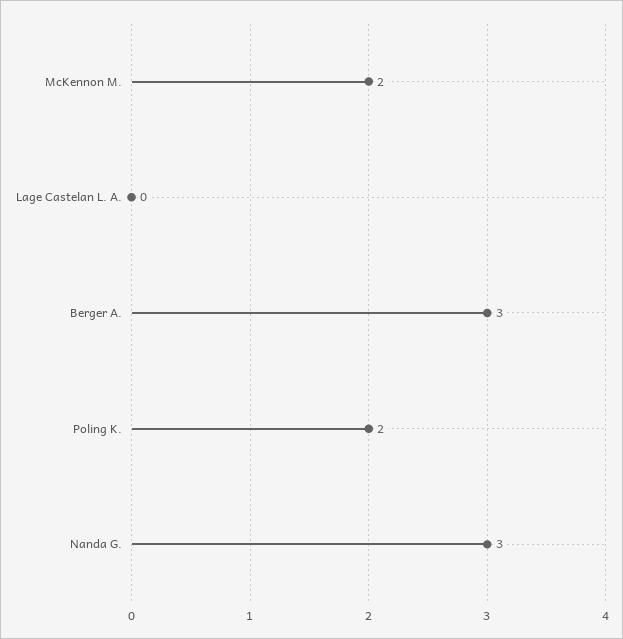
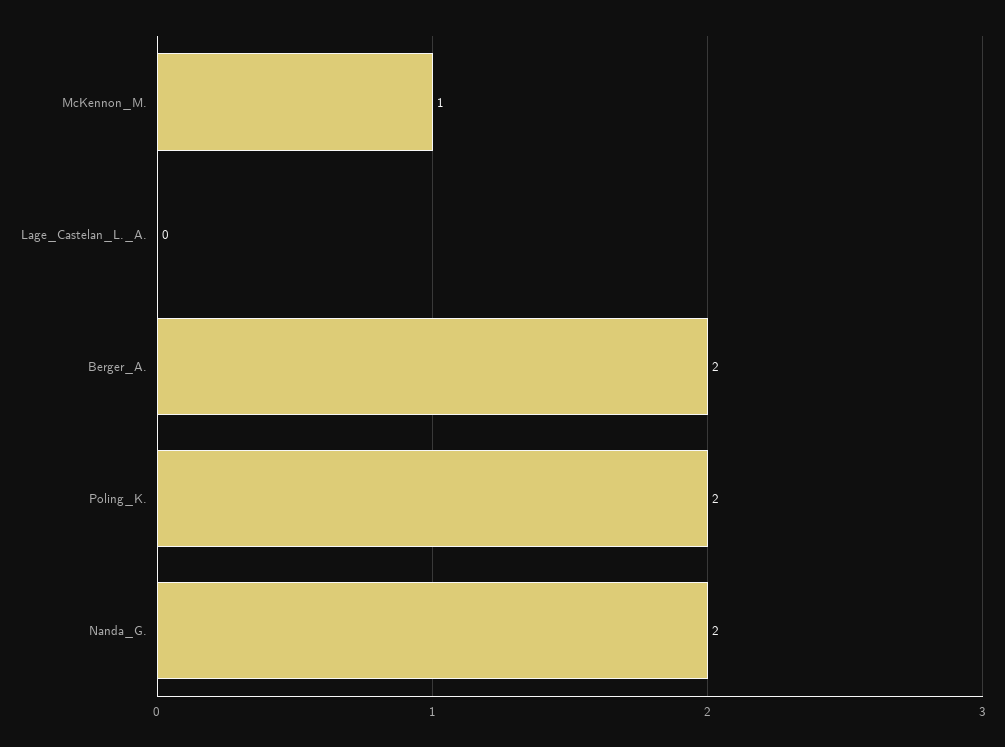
McKennon M.: 2 -> 1
Berger A.: 3 -> 2
Nanda G.: 3 -> 2

